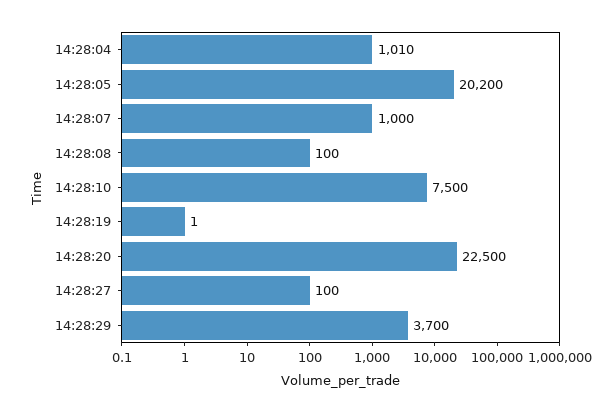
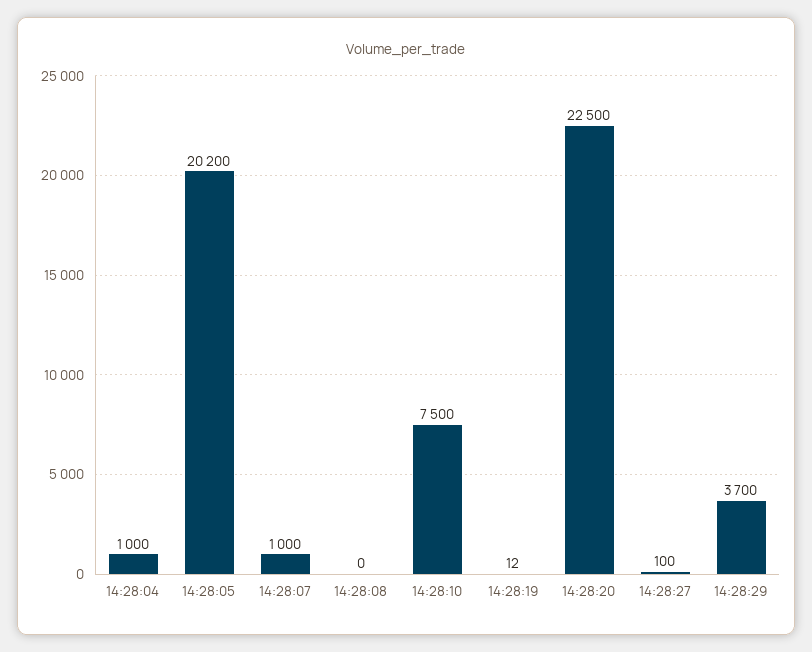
14:28:04: 1010 -> 1000
14:28:08: 100 -> 0
14:28:19: 1 -> 12

